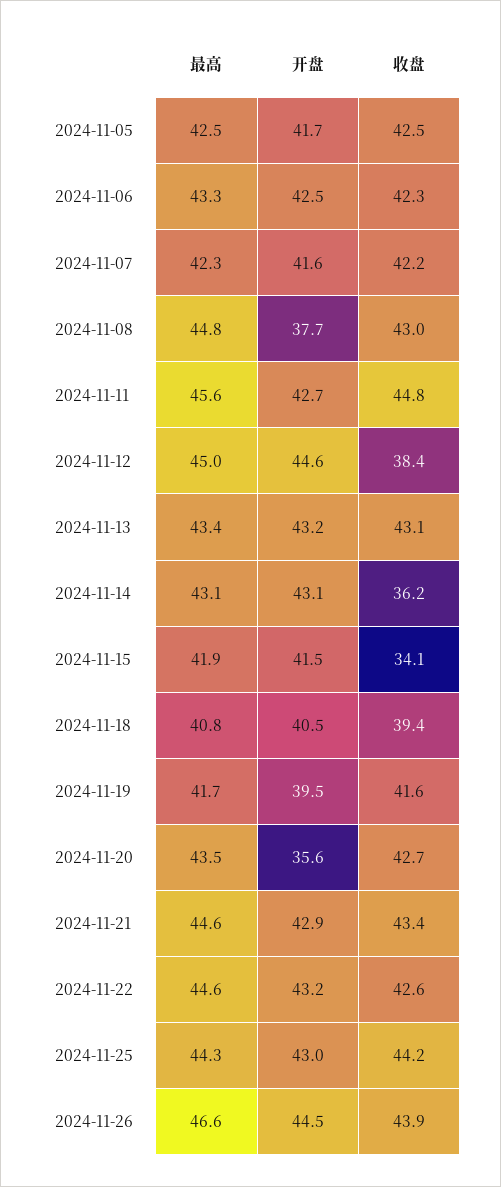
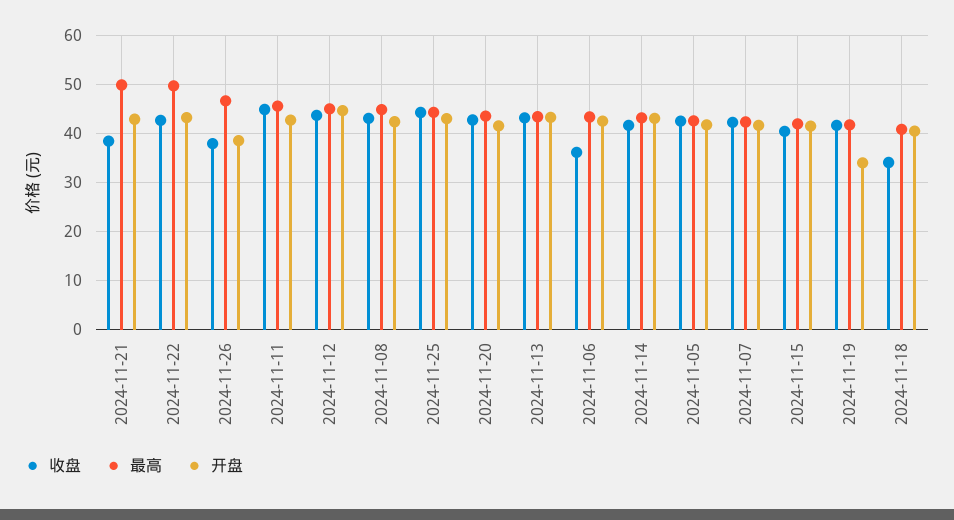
收盘, 2024-11-06: 42.3 -> 36
开盘, 2024-11-08: 37.7 -> 42
收盘, 2024-11-12: 38.4 -> 44
收盘, 2024-11-14: 36.2 -> 42
收盘, 2024-11-15: 34.1 -> 40
收盘, 2024-11-18: 39.4 -> 34
开盘, 2024-11-19: 39.5 -> 34
开盘, 2024-11-20: 35.6 -> 42
最高, 2024-11-21: 44.6 -> 50
收盘, 2024-11-21: 43.4 -> 38
最高, 2024-11-22: 44.6 -> 50
开盘, 2024-11-26: 44.5 -> 38
收盘, 2024-11-26: 43.9 -> 38

